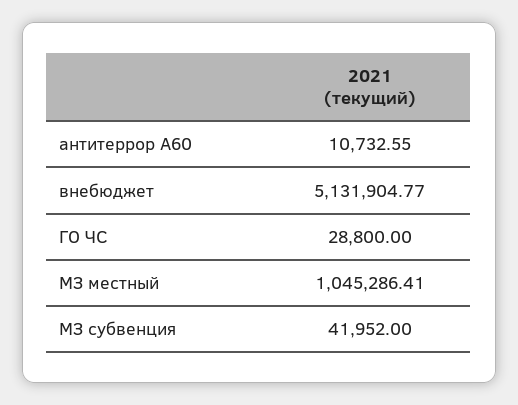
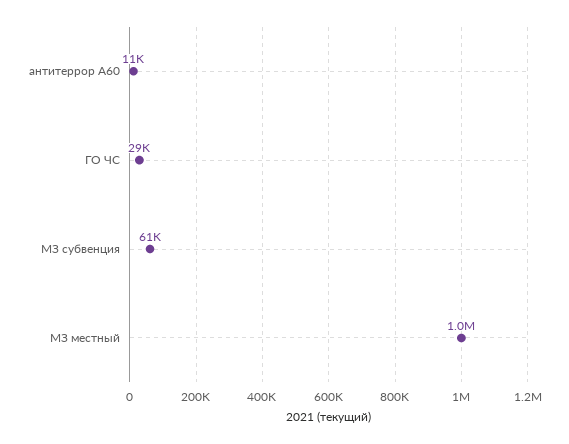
внебюджет: 5131904.77 -> none
МЗ субвенция: 41952 -> 61000

